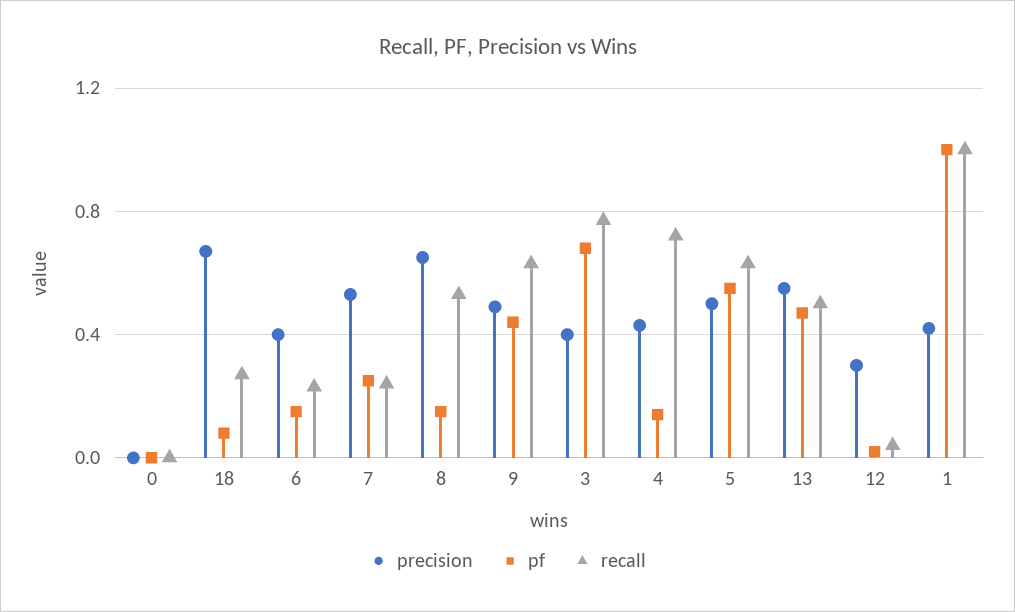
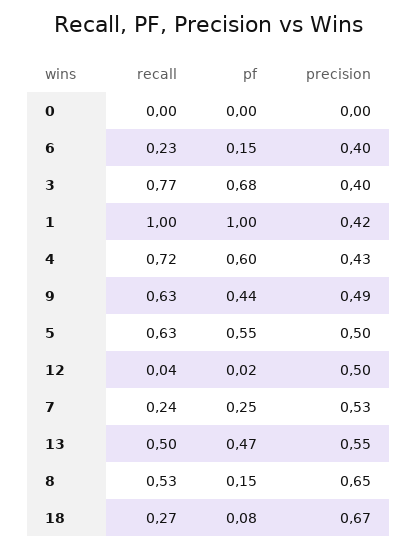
pf, 4: 0.15 -> 0.6
precision, 12: 0.3 -> 0.5

